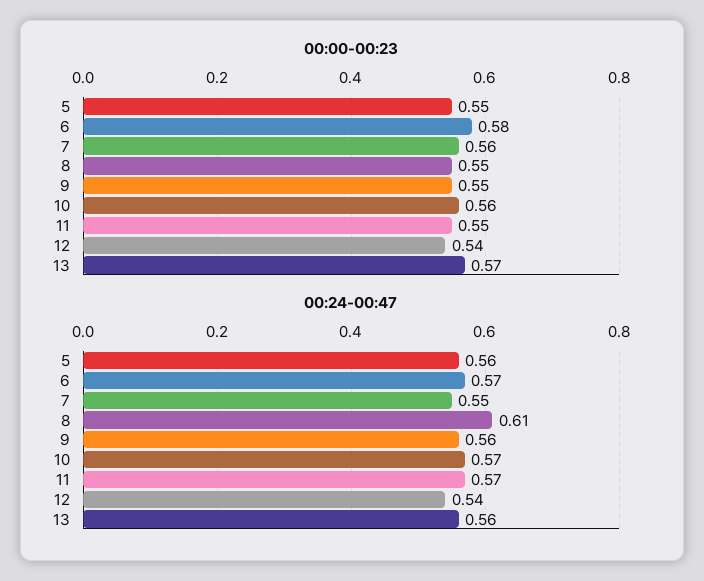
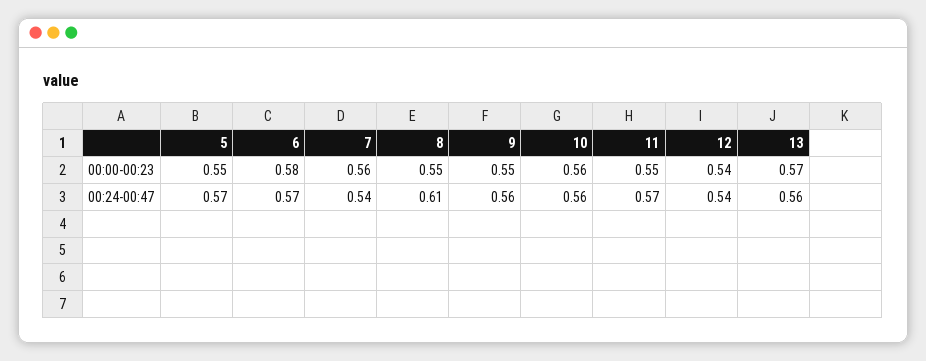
00:24-00:47, 5: 0.56 -> 0.57
00:24-00:47, 7: 0.55 -> 0.54
00:24-00:47, 10: 0.57 -> 0.56

